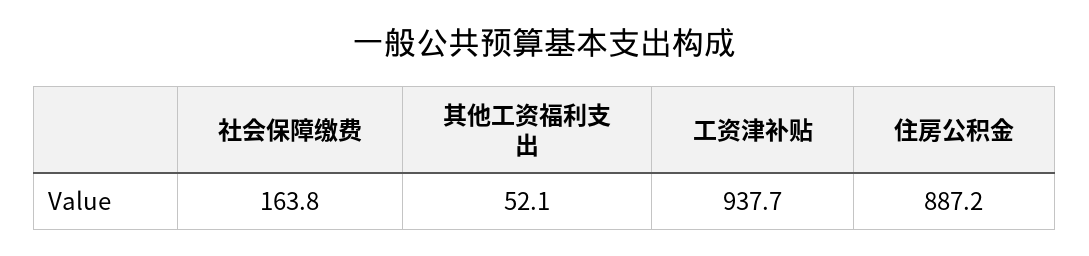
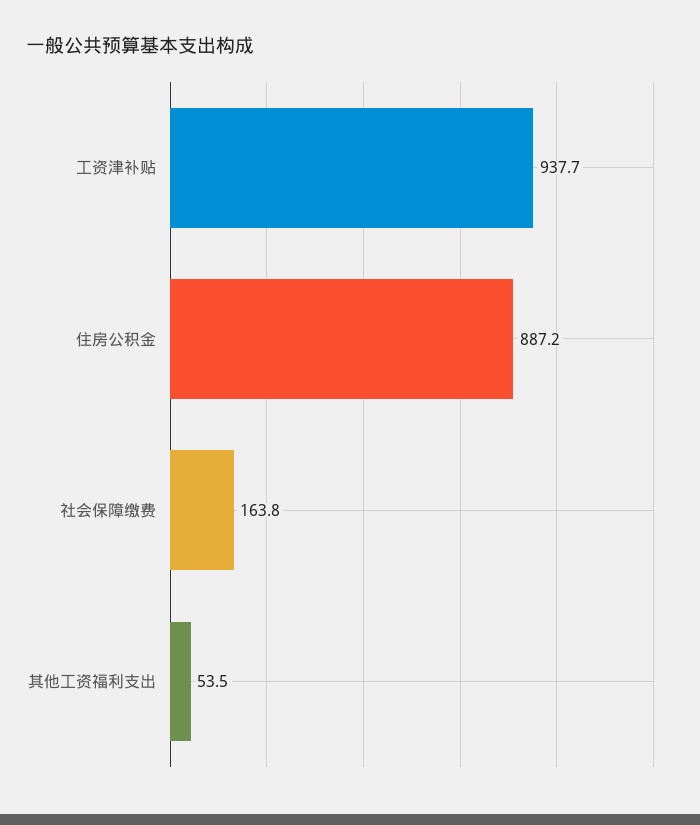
其他工资福利支出: 52.1 -> 53.5

